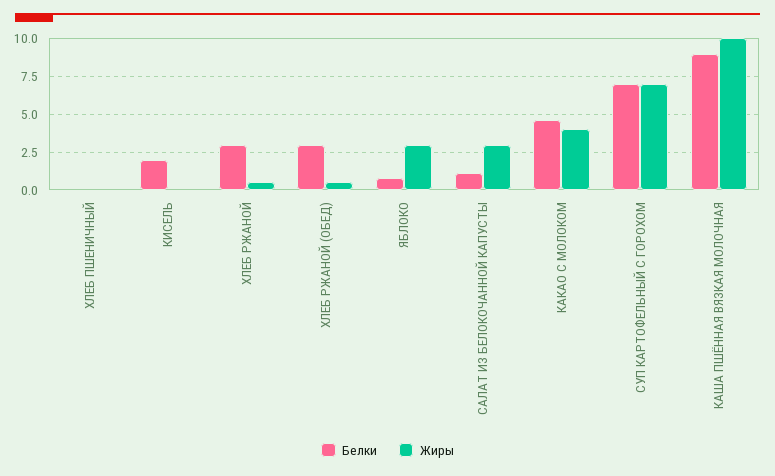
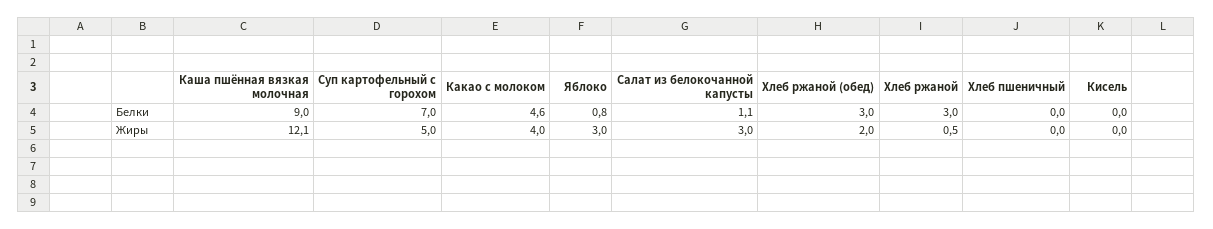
Белки, КИСЕЛЬ: 2 -> 0
Жиры, ХЛЕБ РЖАНОЙ (ОБЕД): 0.5 -> 2
Жиры, СУП КАРТОФЕЛЬНЫЙ С ГОРОХОМ: 7 -> 5
Жиры, КАША ПШЁННАЯ ВЯЗКАЯ МОЛОЧНАЯ: 10 -> 12.1

